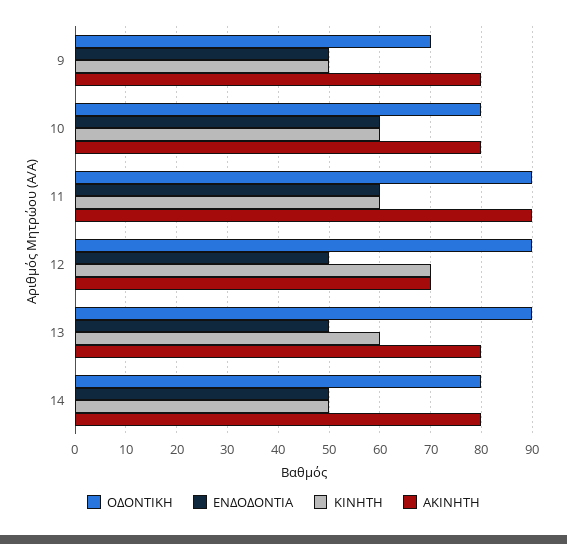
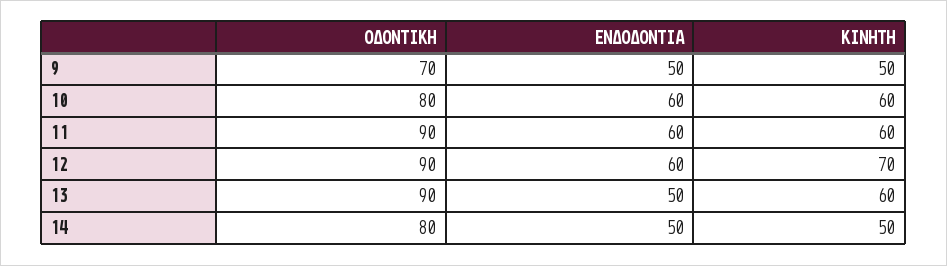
ΑΚΙΝΗΤΗ, 9: 80 -> none
ΑΚΙΝΗΤΗ, 10: 80 -> none
ΑΚΙΝΗΤΗ, 11: 90 -> none
ΕΝΔΟΔΟΝΤΙΑ, 12: 50 -> 60
ΑΚΙΝΗΤΗ, 12: 70 -> none
ΑΚΙΝΗΤΗ, 13: 80 -> none
ΑΚΙΝΗΤΗ, 14: 80 -> none

